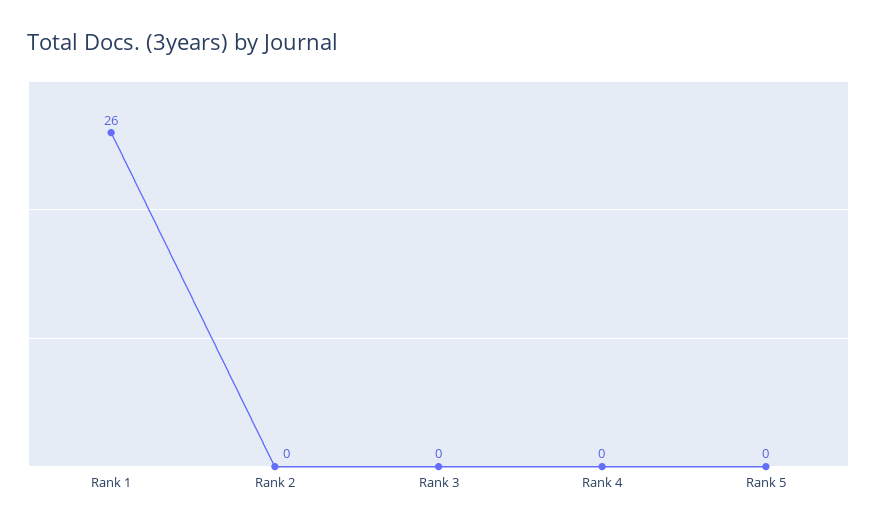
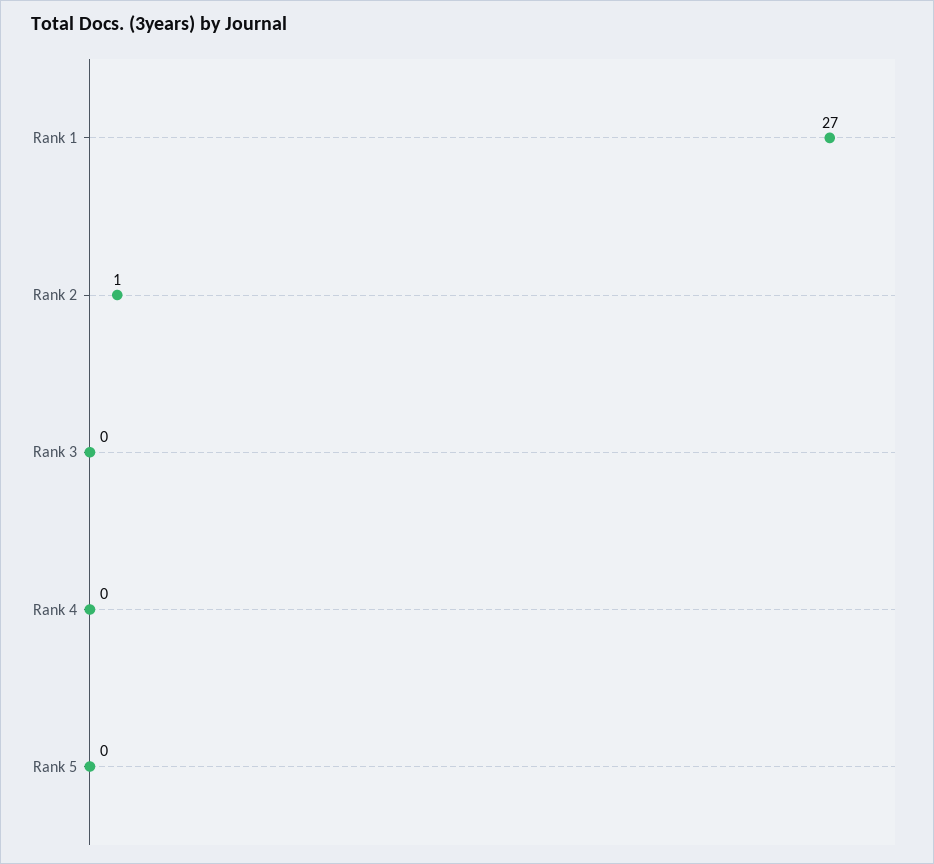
Rank 1: 26 -> 27
Rank 2: 0 -> 1

